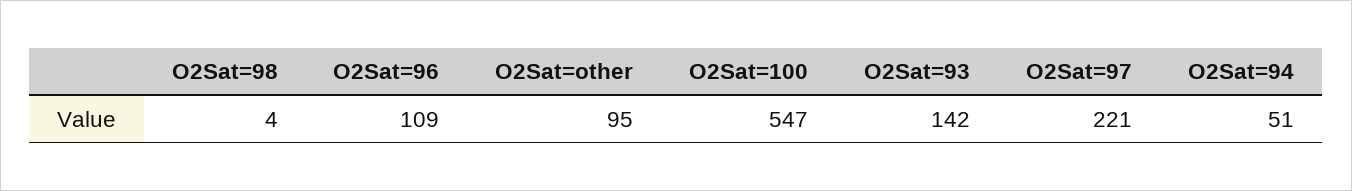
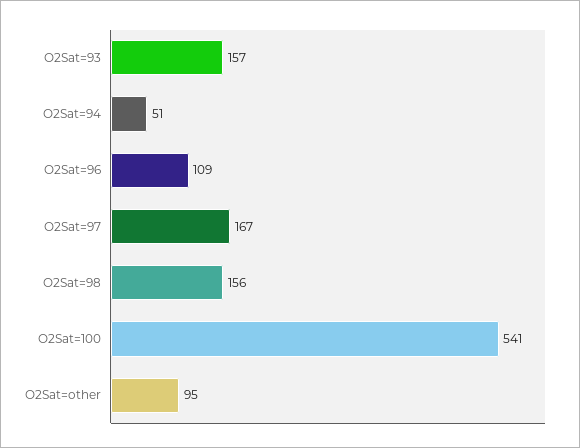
O2Sat=98: 4 -> 156
O2Sat=100: 547 -> 541
O2Sat=93: 142 -> 157
O2Sat=97: 221 -> 167

